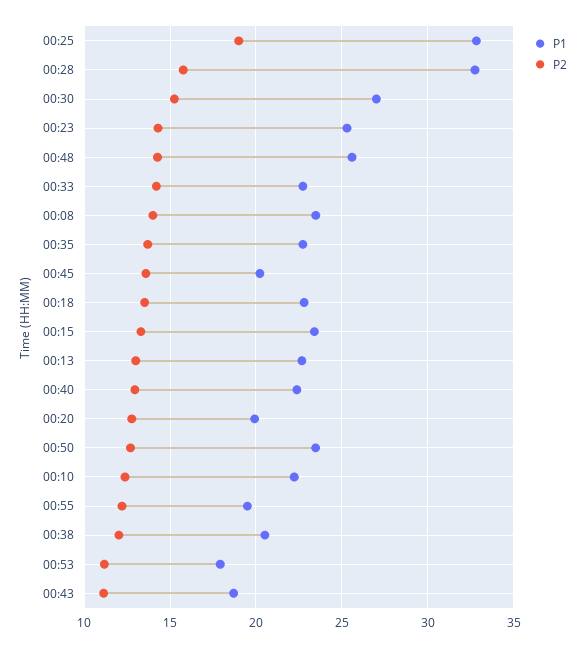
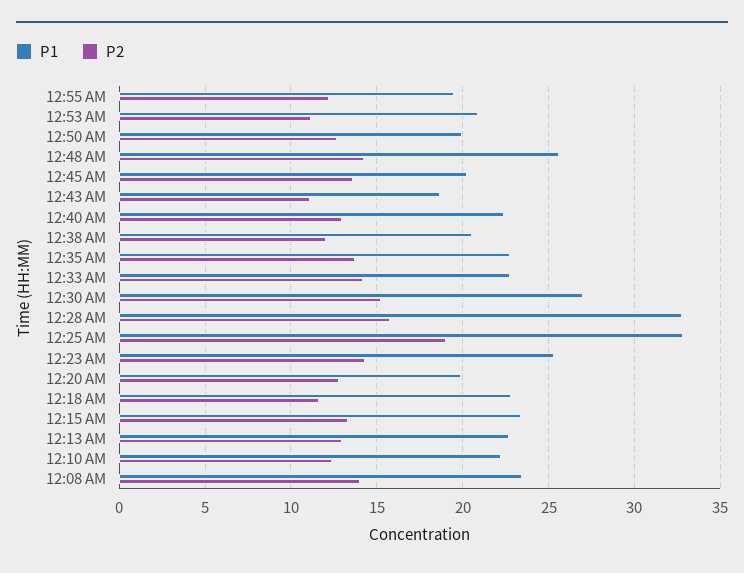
P2, 00:18: 13.5 -> 11.5
P1, 00:50: 23.5 -> 20
P1, 00:53: 18 -> 21

